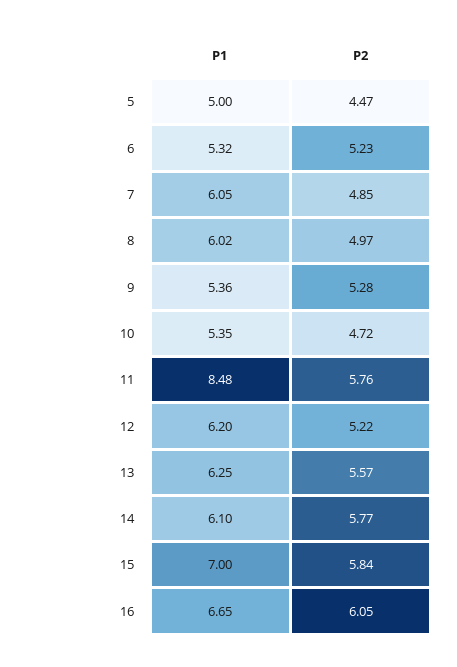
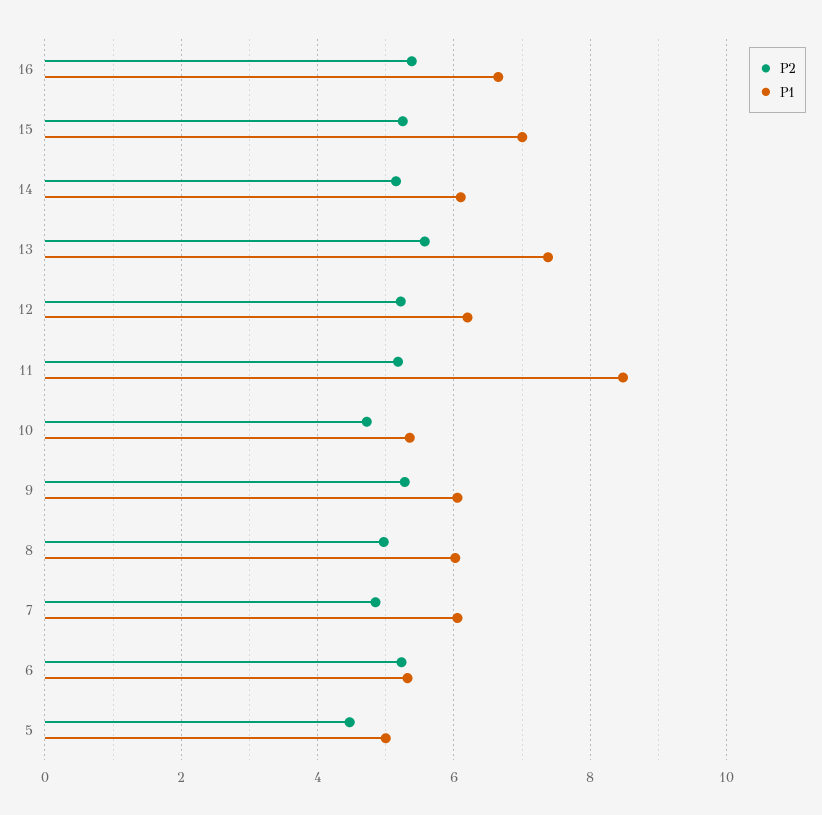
P1, 9: 5.36 -> 6
P2, 11: 5.76 -> 5.2
P1, 13: 6.25 -> 7.4
P2, 14: 5.77 -> 5.2
P2, 15: 5.84 -> 5.2
P2, 16: 6.05 -> 5.4

